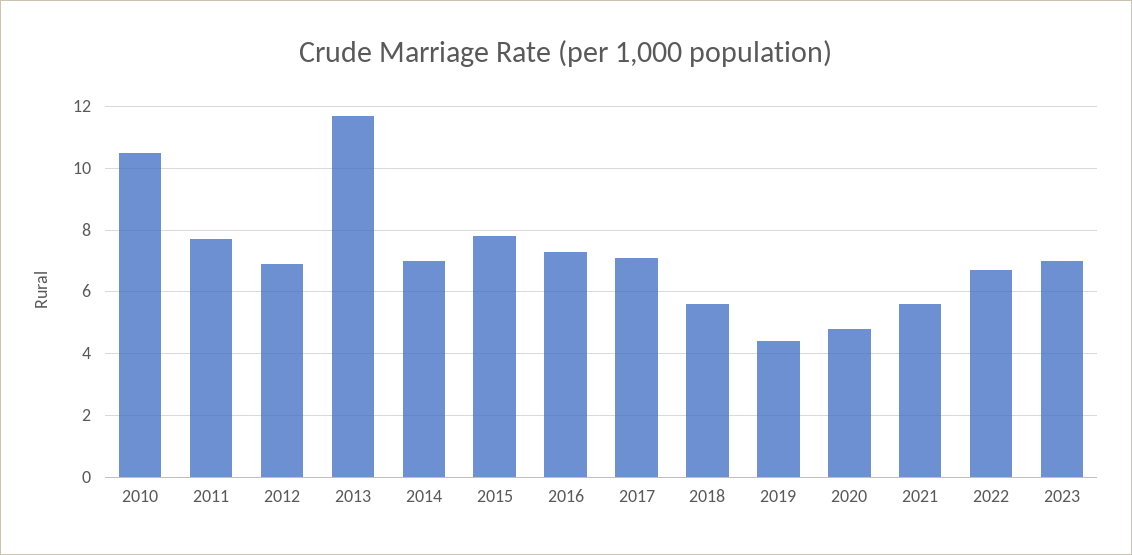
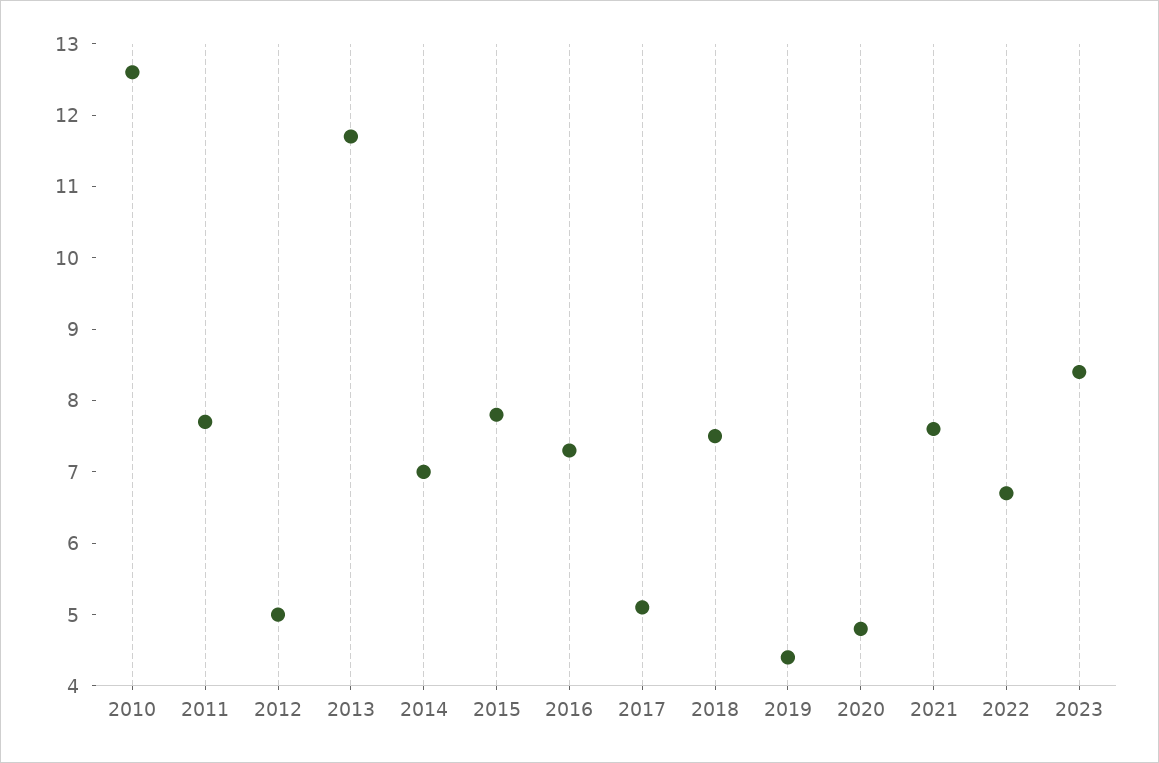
2010: 10.5 -> 12.5
2012: 7 -> 5
2017: 7 -> 5
2018: 5.5 -> 7.5
2021: 5.5 -> 7.5
2023: 7 -> 8.5

